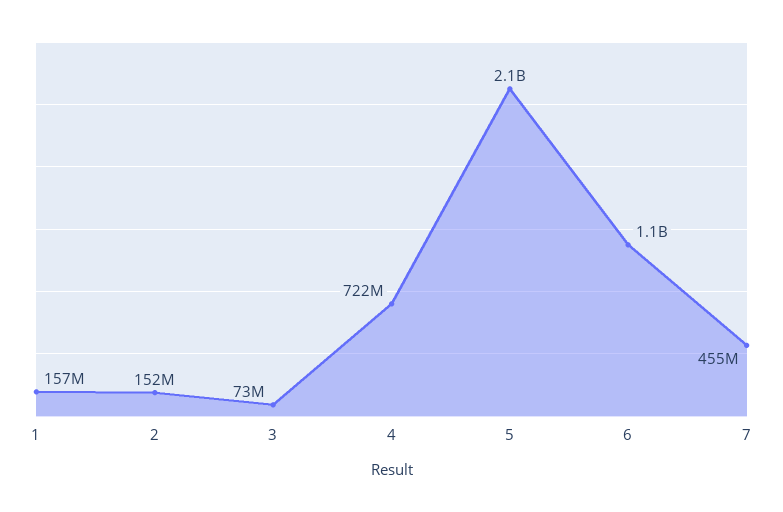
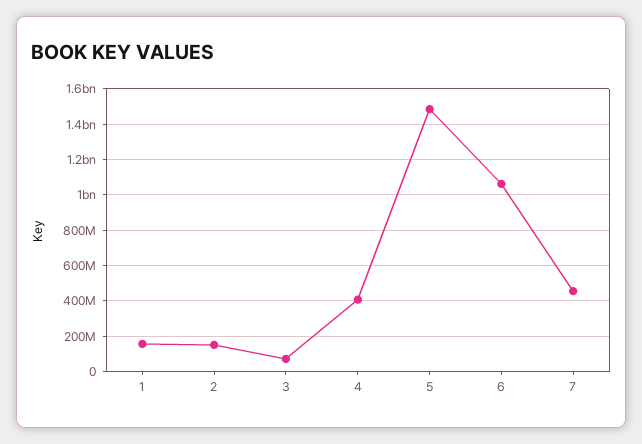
4: 722000000 -> 400000000
5: 2100000000 -> 1500000000

